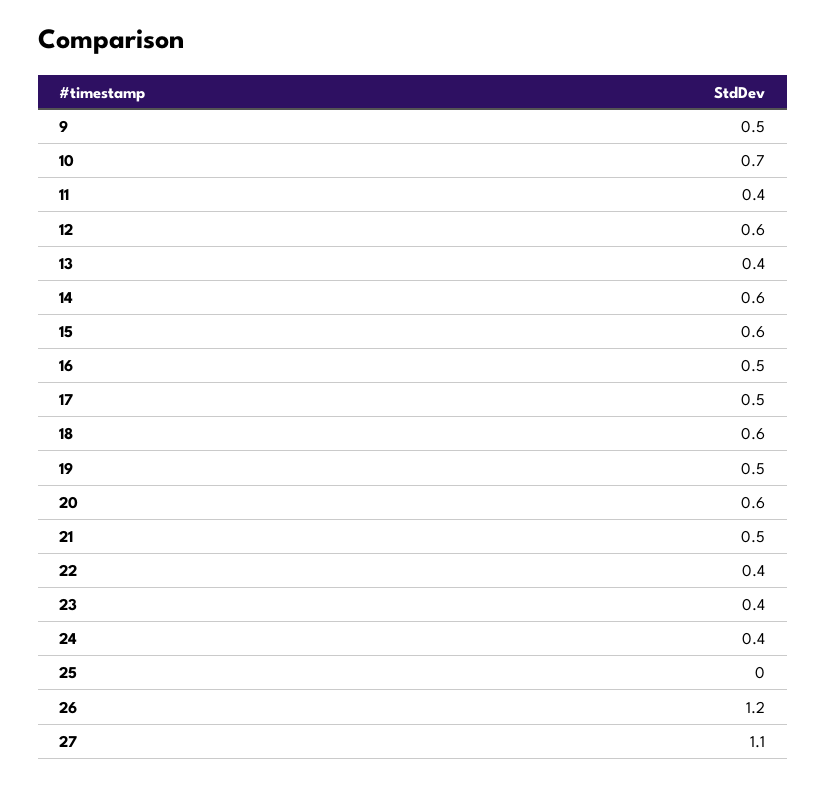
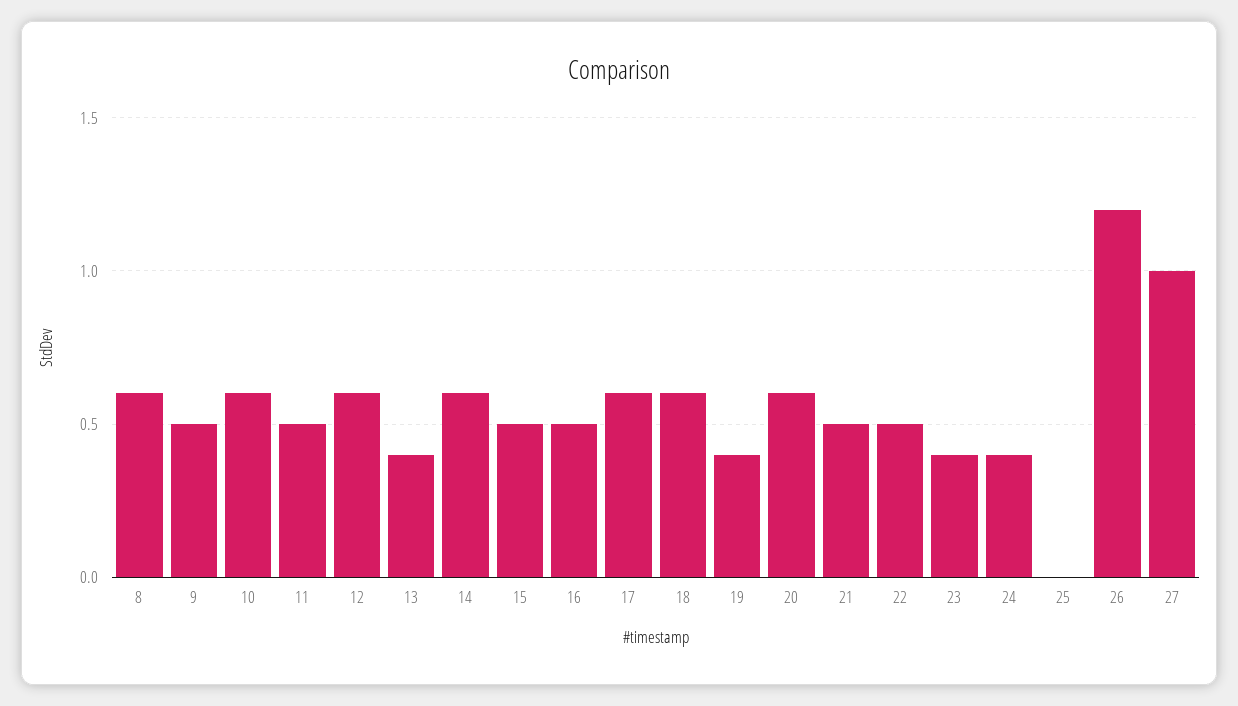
10: 0.7 -> 0.6
11: 0.4 -> 0.5
15: 0.6 -> 0.5
17: 0.5 -> 0.6
19: 0.5 -> 0.4
22: 0.4 -> 0.5
27: 1.1 -> 1
8: none -> 0.6

